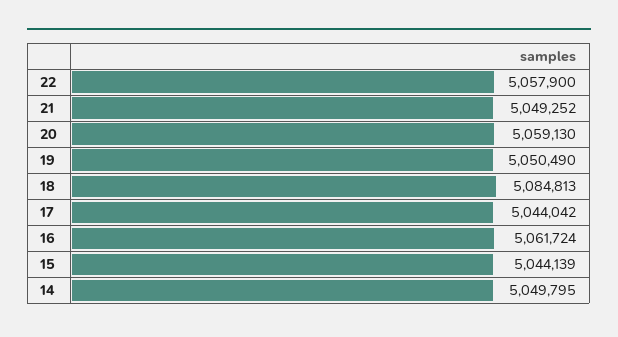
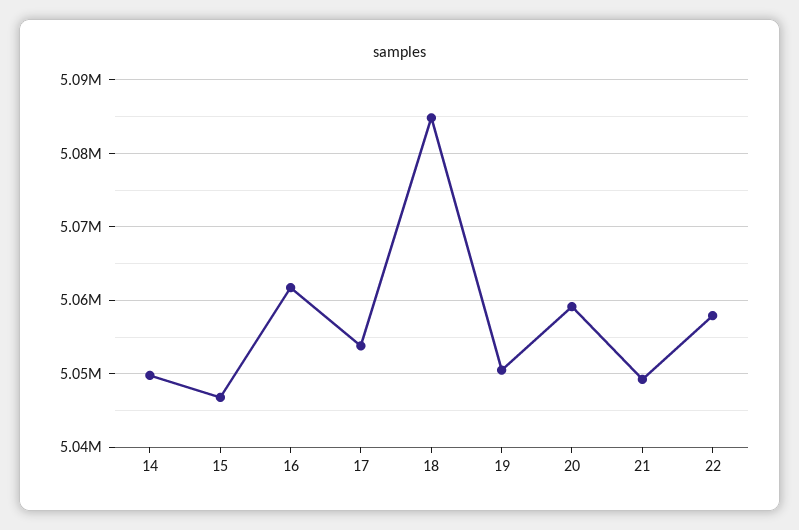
17: 5044042 -> 5054000
15: 5044139 -> 5047000

